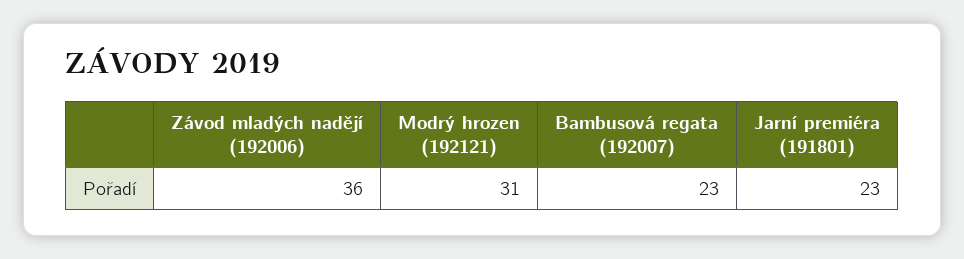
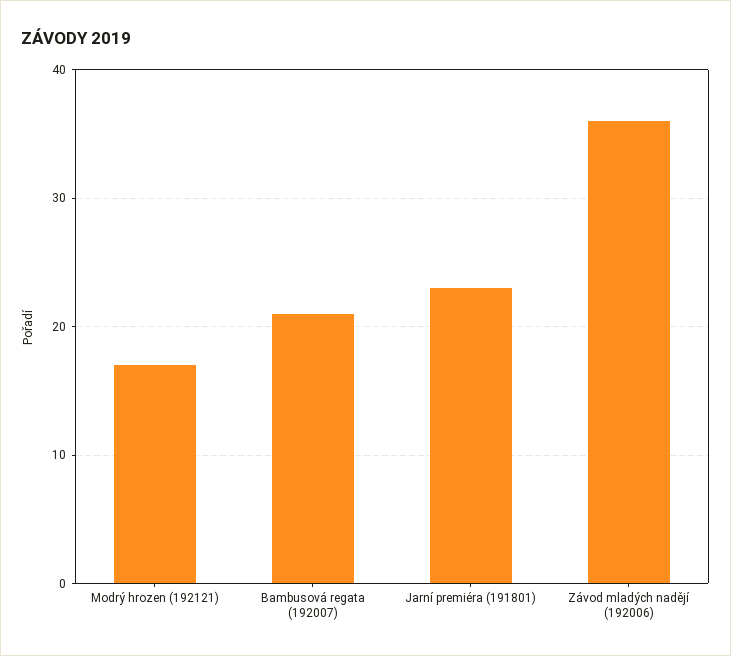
Modrý hrozen (192121): 31 -> 17
Bambusová regata (192007): 23 -> 21

